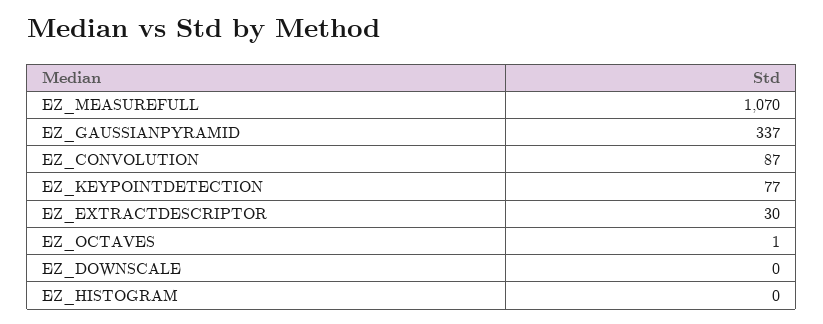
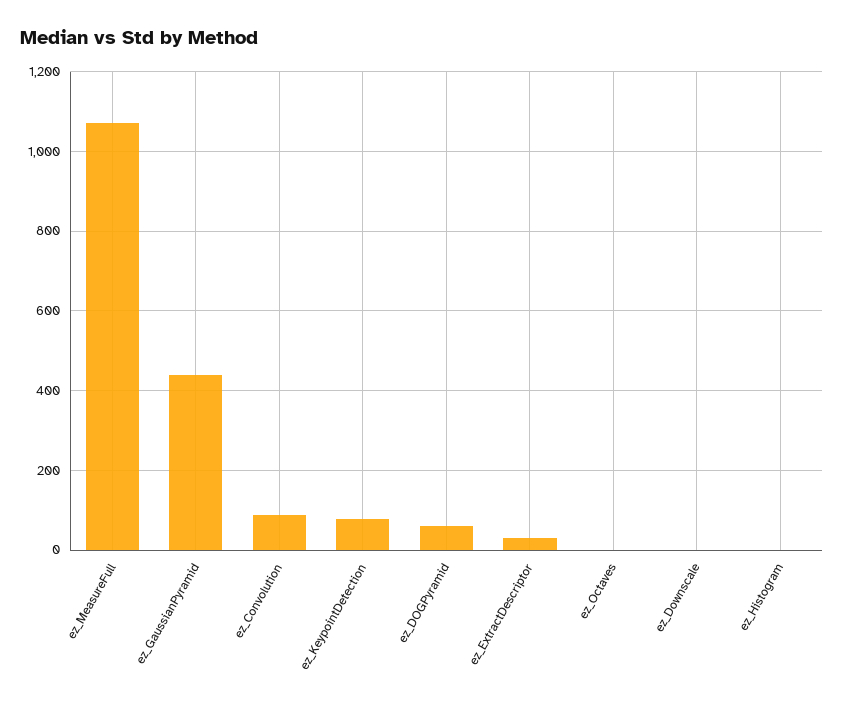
EZ_GAUSSIANPYRAMID: 337 -> 440
ez_DOGPyramid: none -> 60

